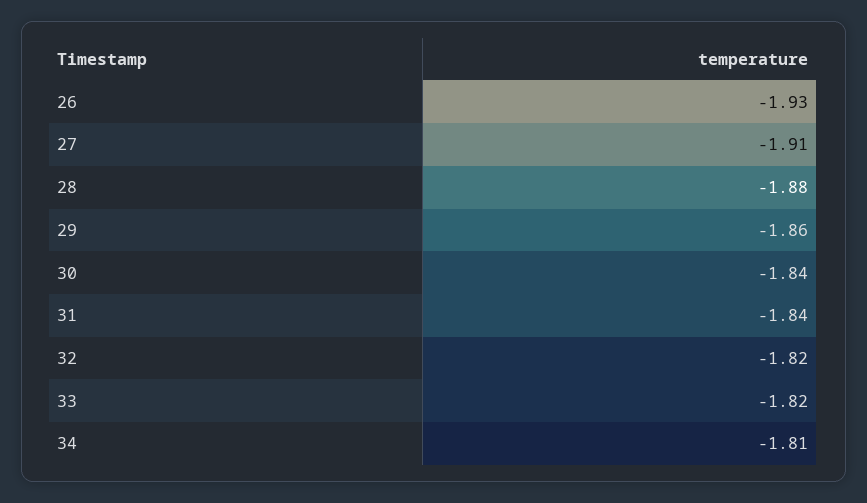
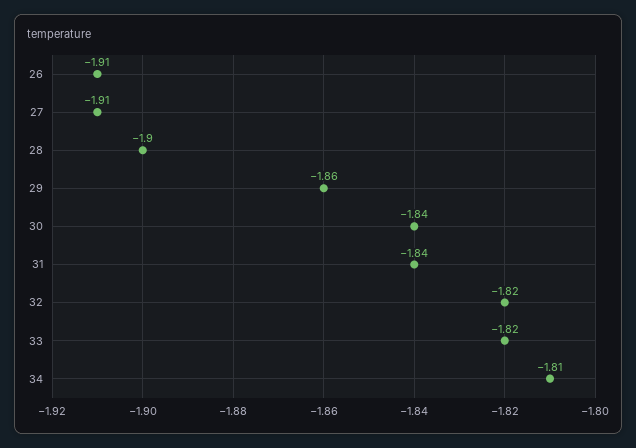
26: -1.93 -> -1.91
28: -1.88 -> -1.9

